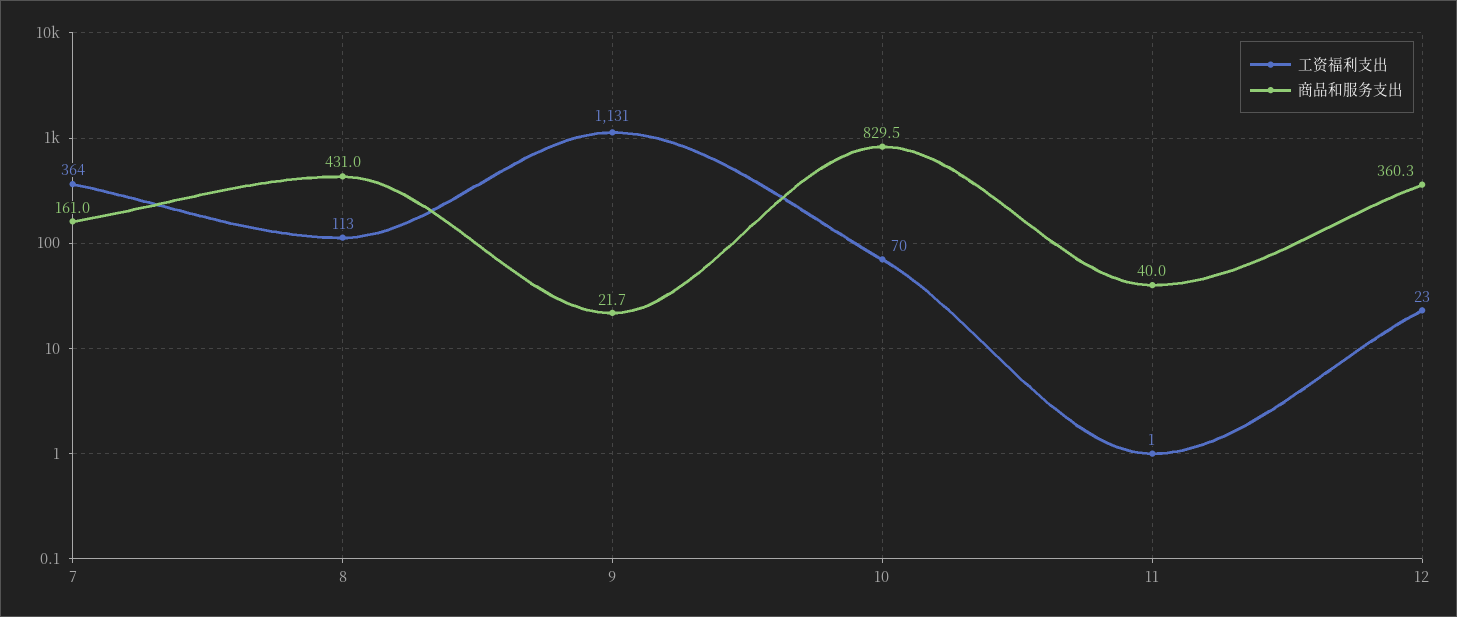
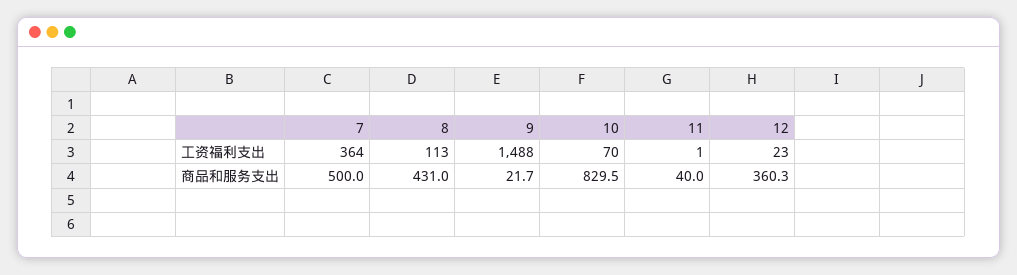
商品和服务支出, 7: 161 -> 500
工资福利支出, 9: 1131 -> 1488

